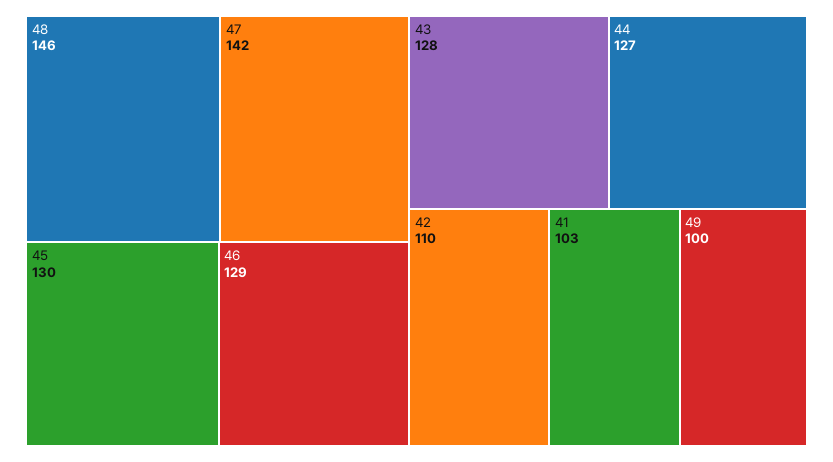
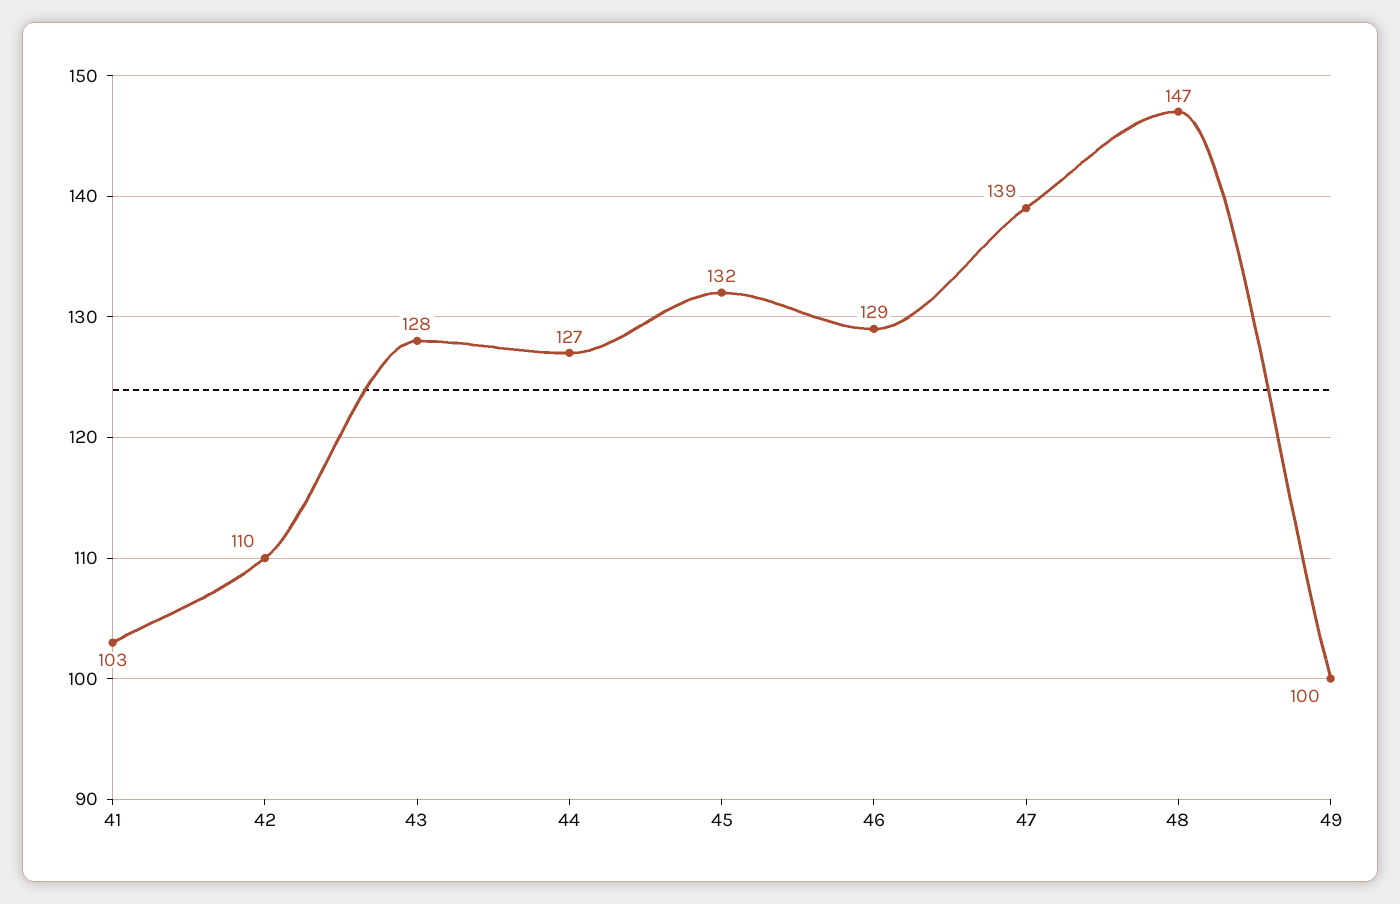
48: 146 -> 147
47: 142 -> 139
45: 130 -> 132

